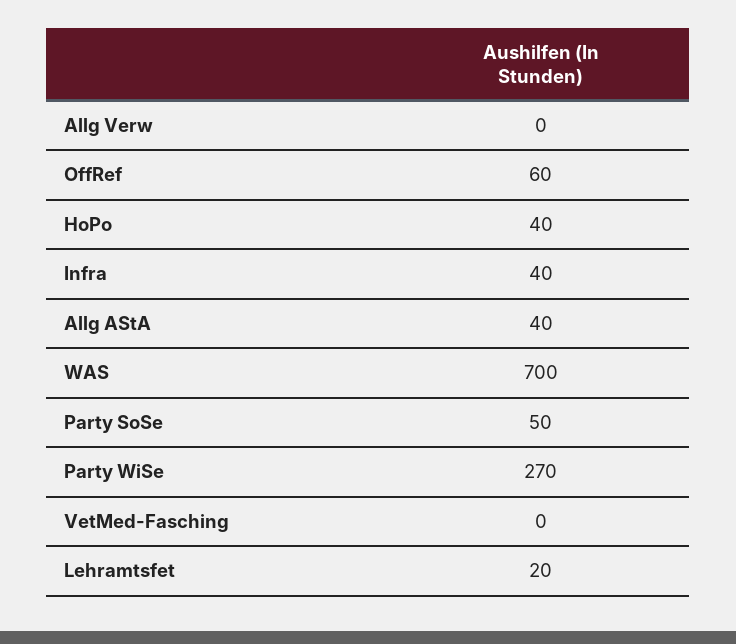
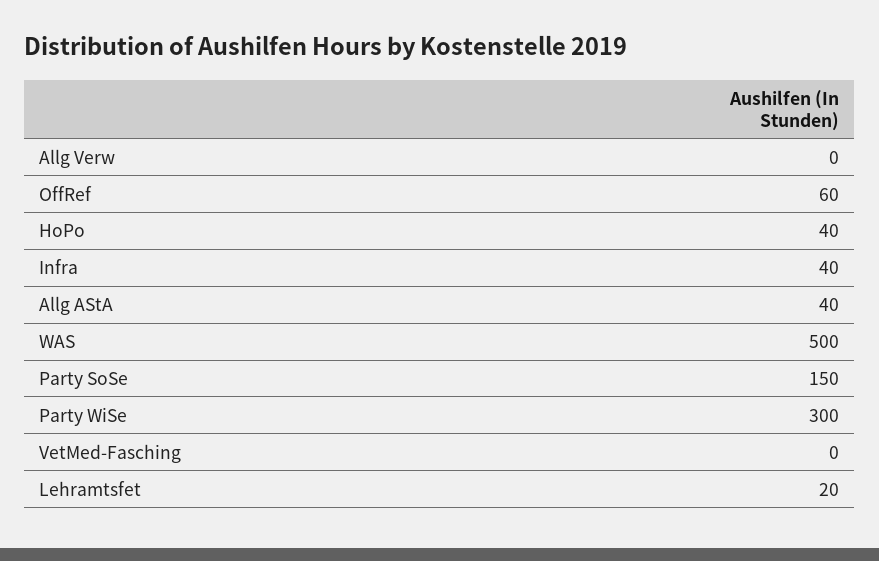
WAS: 700 -> 500
Party SoSe: 50 -> 150
Party WiSe: 270 -> 300

